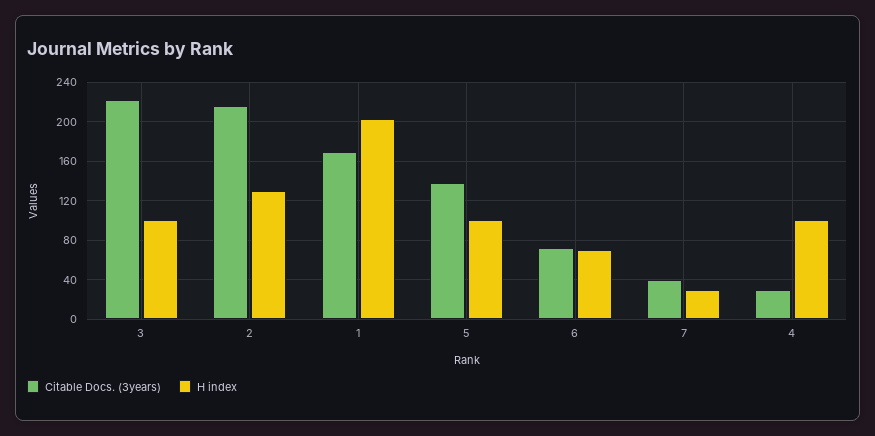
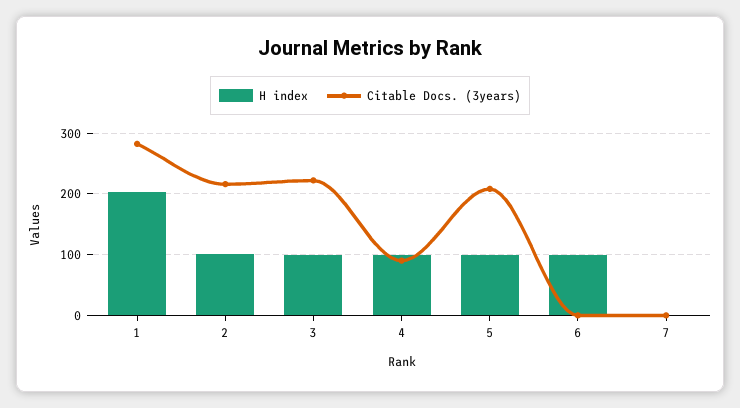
H index, 2: 130 -> 100
Citable Docs. (3years), 1: 170 -> 280
Citable Docs. (3years), 5: 140 -> 210
Citable Docs. (3years), 6: 70 -> 0
H index, 6: 70 -> 100
Citable Docs. (3years), 7: 40 -> 0
H index, 7: 30 -> 0
Citable Docs. (3years), 4: 30 -> 90

